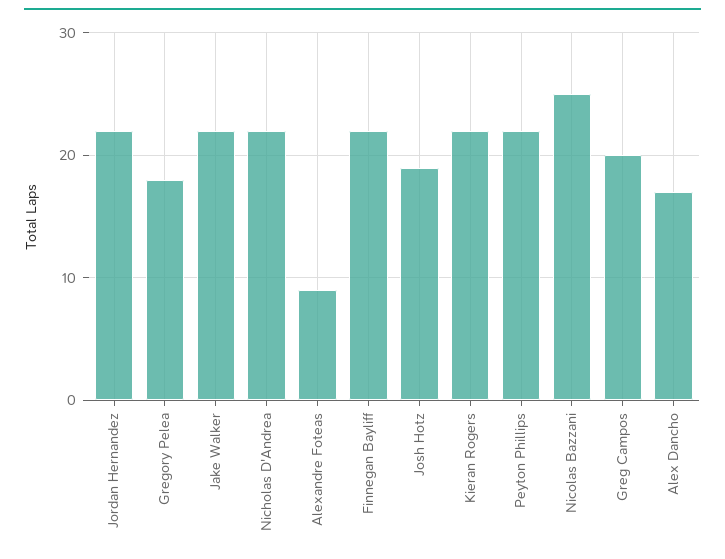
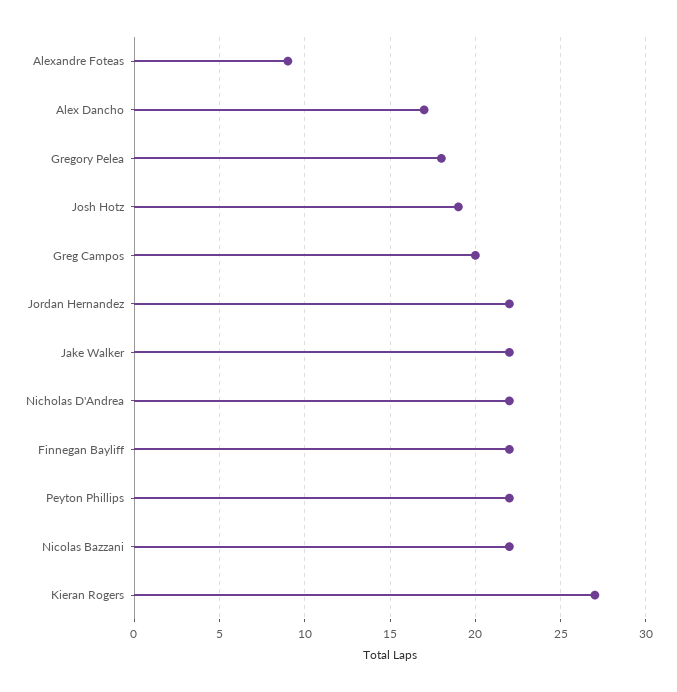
Kieran Rogers: 22 -> 27
Nicolas Bazzani: 25 -> 22

